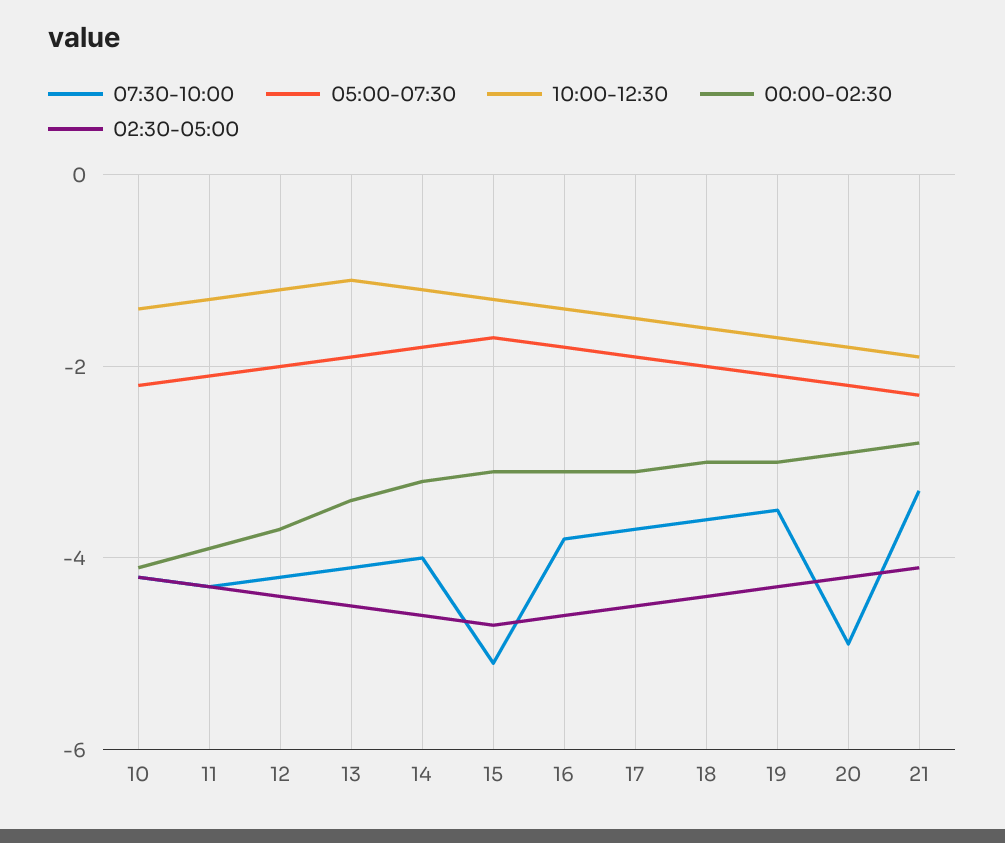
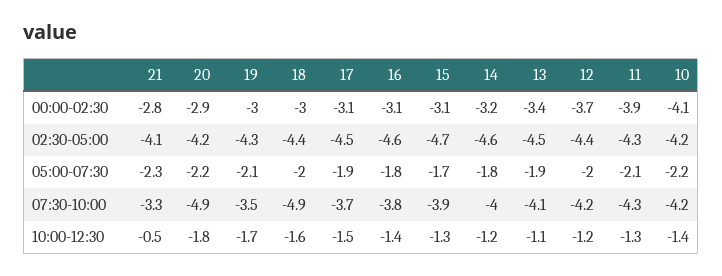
07:30-10:00, 15: -5 -> -3.9
07:30-10:00, 18: -3.5 -> -4.9
10:00-12:30, 21: -2 -> -0.5

